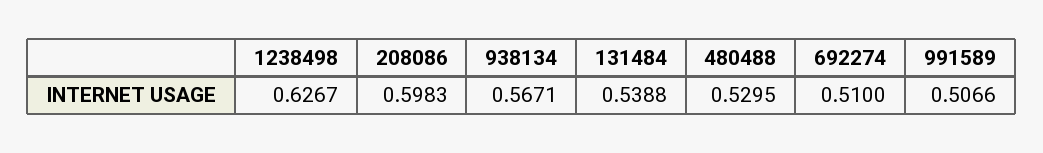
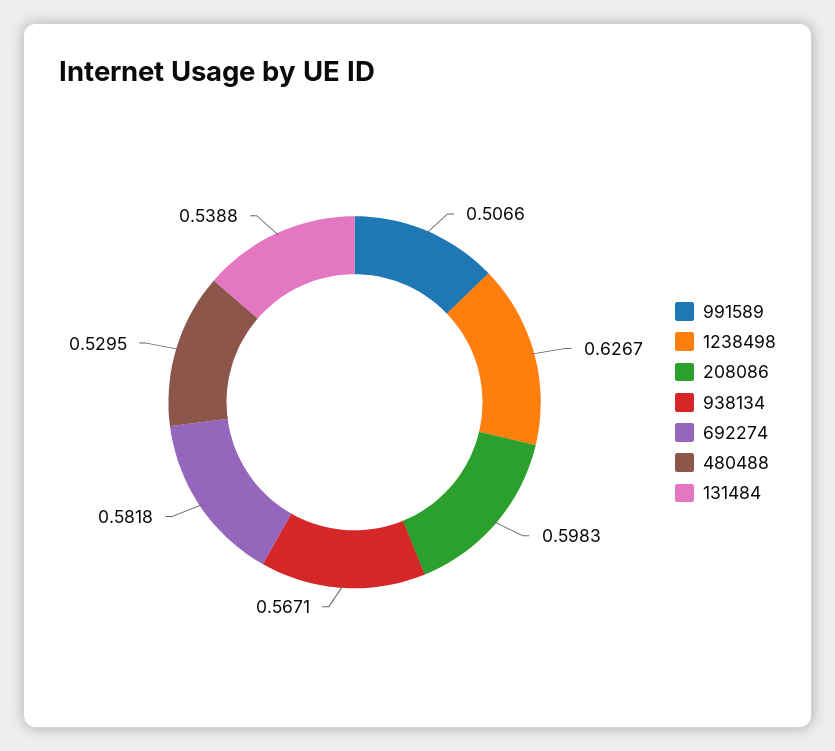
692274: 0.51 -> 0.5818

